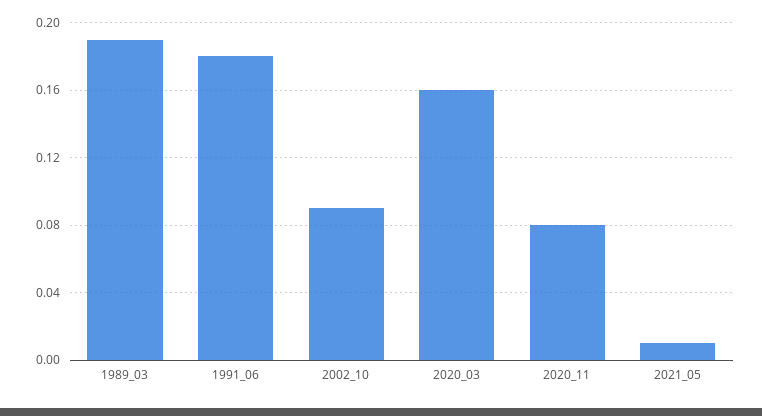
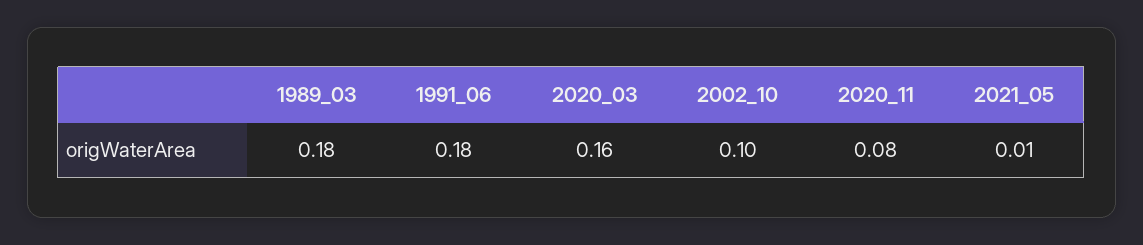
1989_03: 0.19 -> 0.18
2002_10: 0.09 -> 0.1

